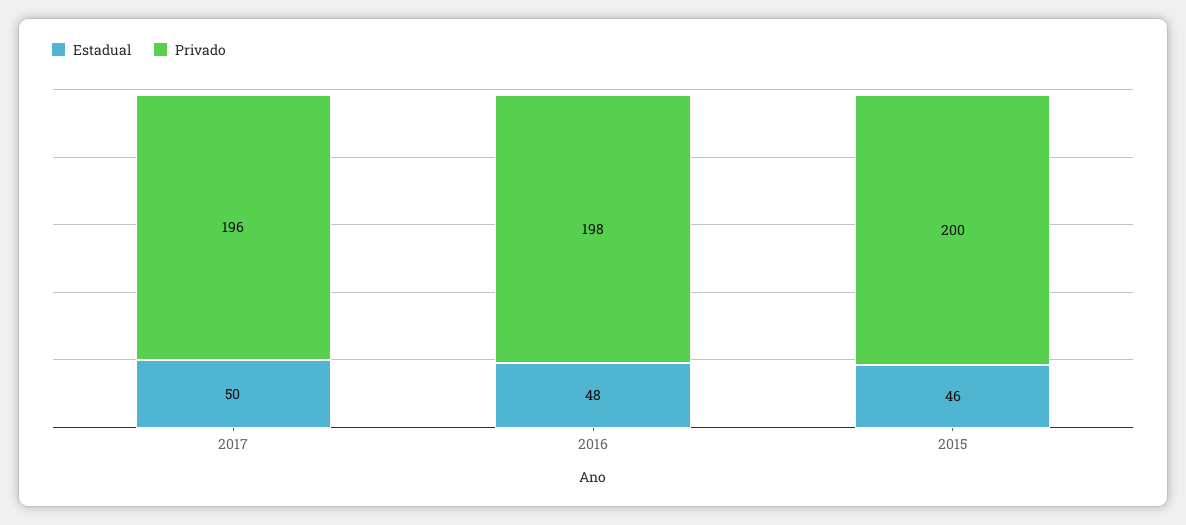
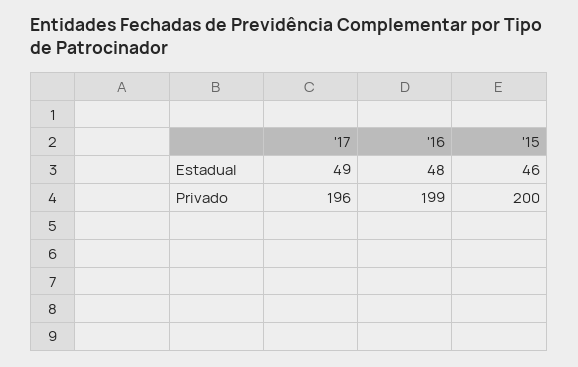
Estadual, 2017: 50 -> 49
Privado, 2016: 198 -> 199

